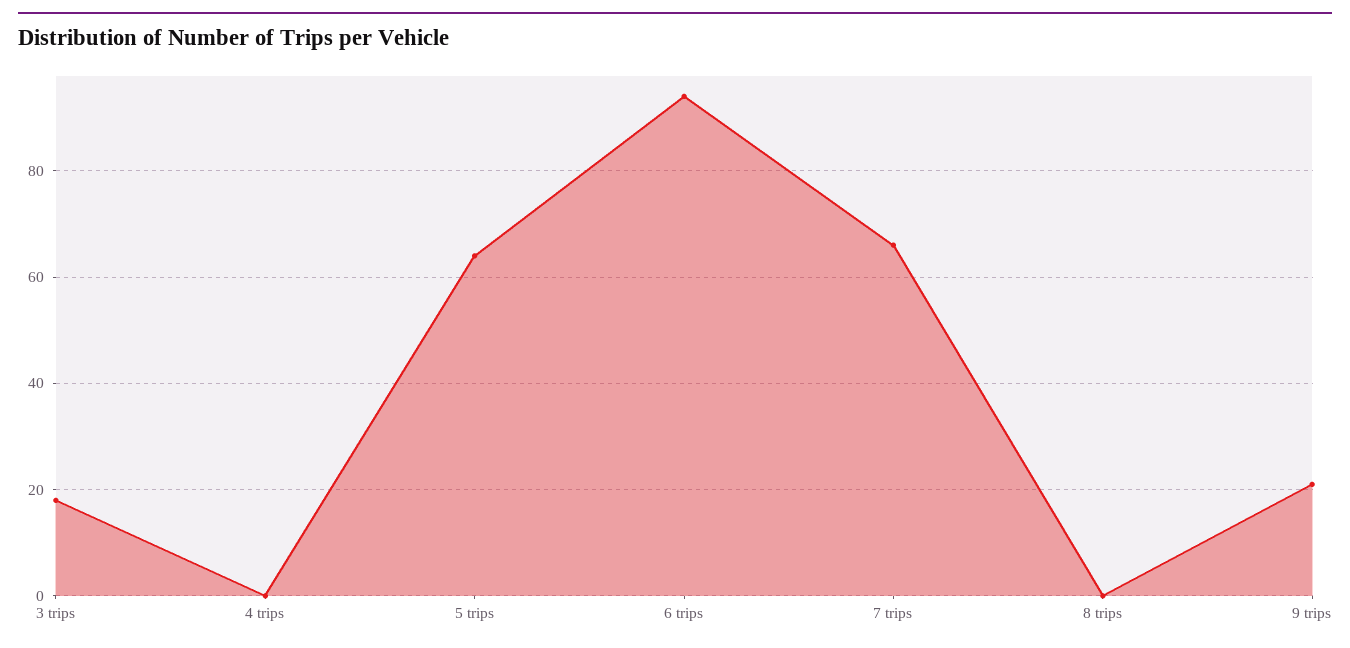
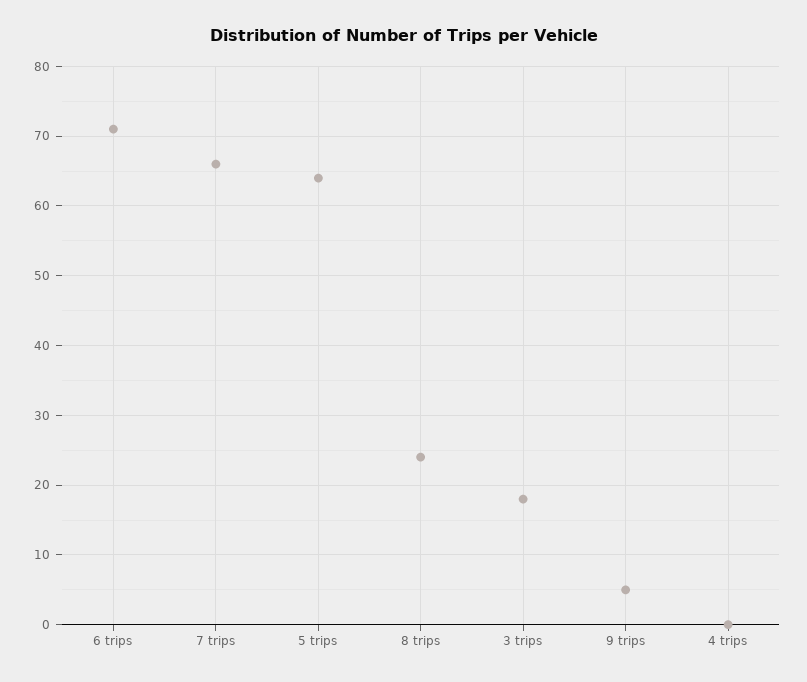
6 trips: 95 -> 71
8 trips: 0 -> 24
9 trips: 20 -> 5

